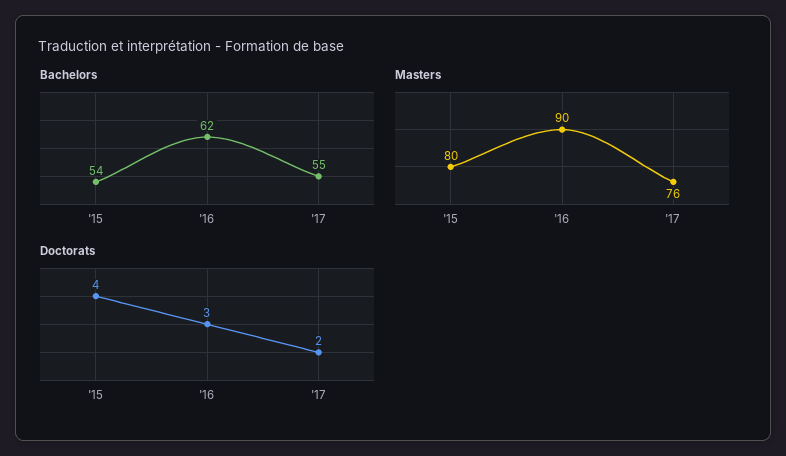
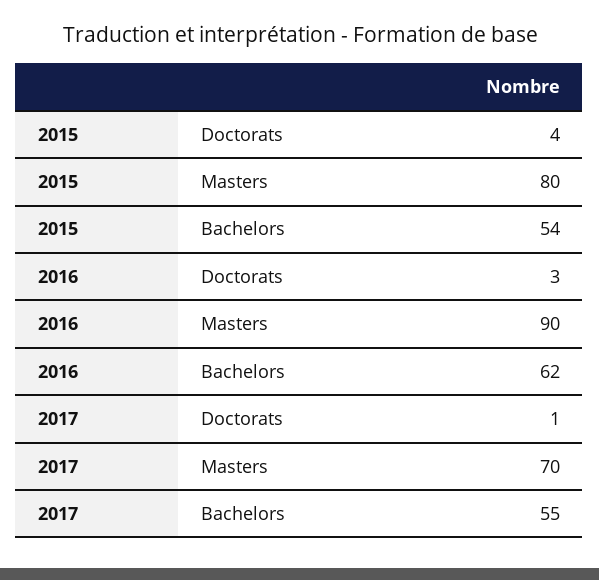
Masters, '17: 76 -> 70
Doctorats, '17: 2 -> 1

